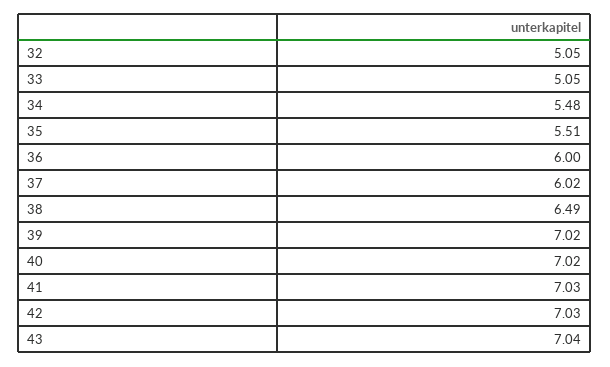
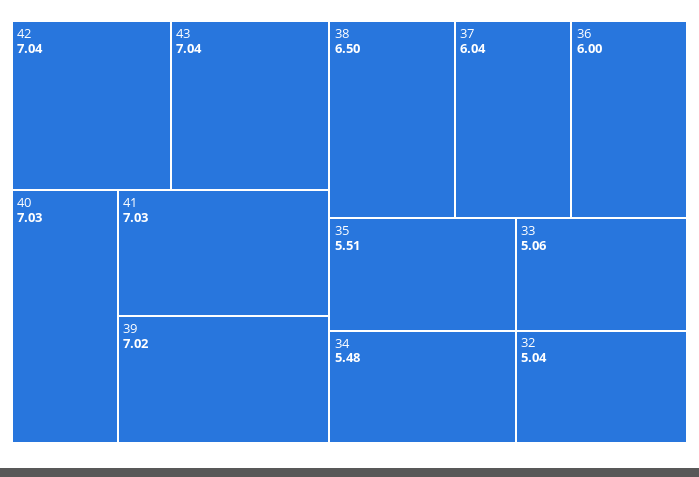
32: 5.05 -> 5.04
33: 5.05 -> 5.06
37: 6.02 -> 6.04
38: 6.49 -> 6.5
40: 7.02 -> 7.03
42: 7.03 -> 7.04

